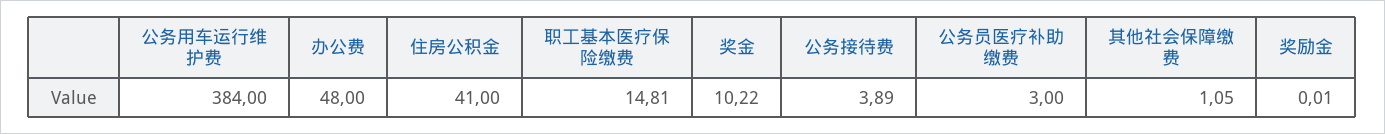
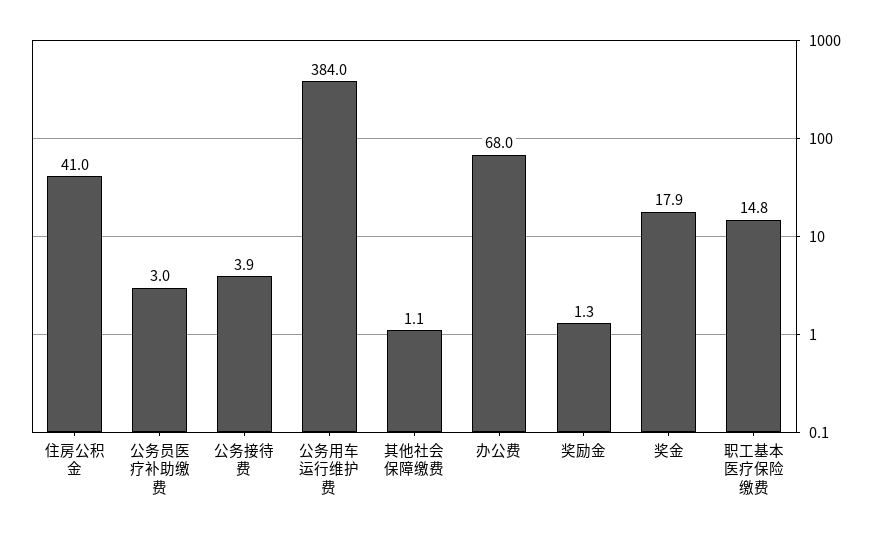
办公费: 48 -> 68
奖金: 10.22 -> 17.9
奖励金: 0.01 -> 1.3

